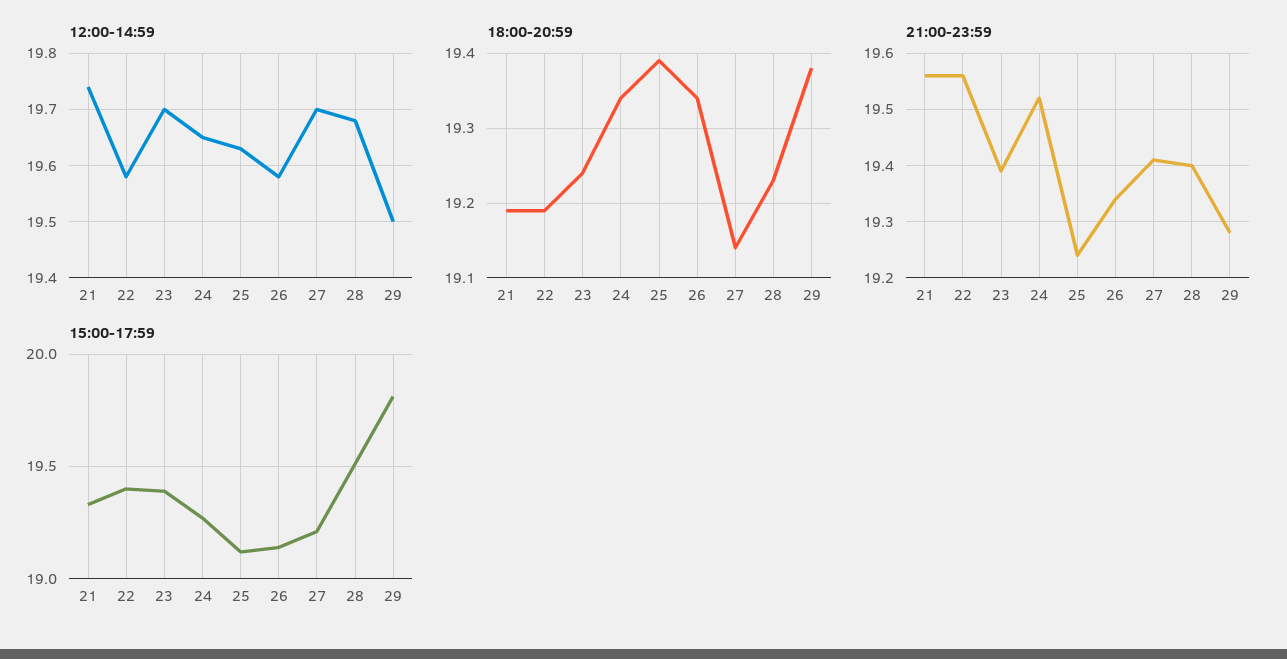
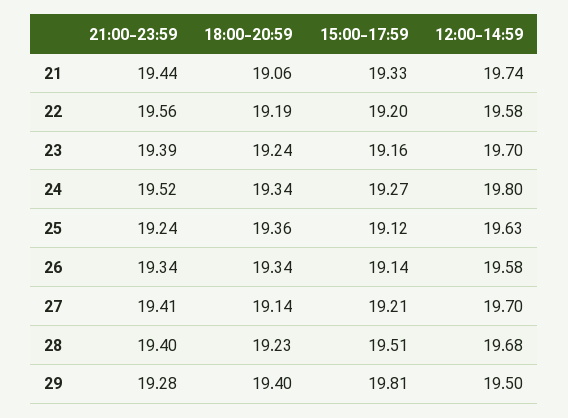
12:00-14:59, 24: 19.65 -> 19.8
18:00-20:59, 21: 19.19 -> 19.06
18:00-20:59, 25: 19.39 -> 19.36
18:00-20:59, 29: 19.38 -> 19.4
21:00-23:59, 21: 19.55 -> 19.44
15:00-17:59, 22: 19.4 -> 19.2
15:00-17:59, 23: 19.4 -> 19.16

